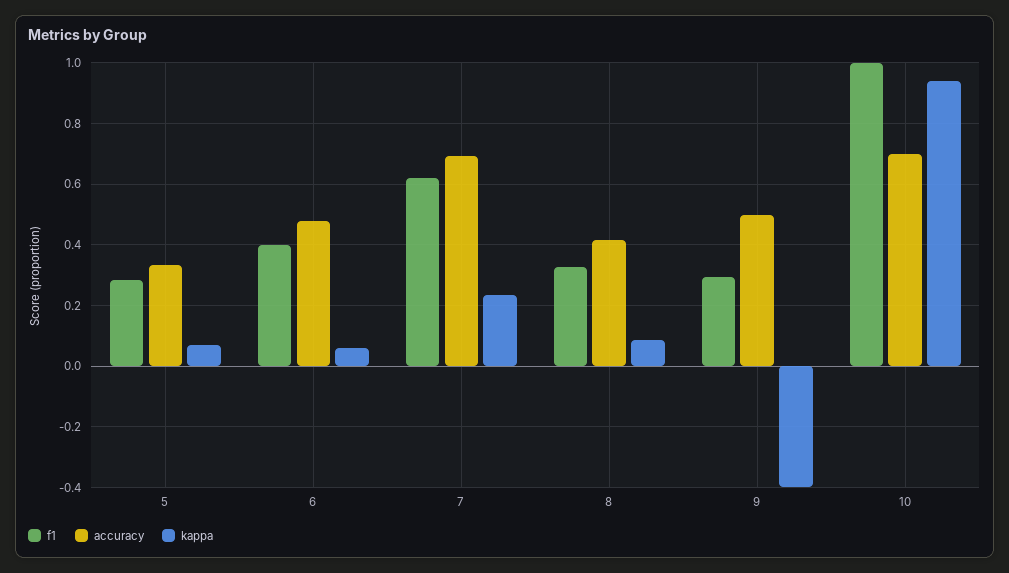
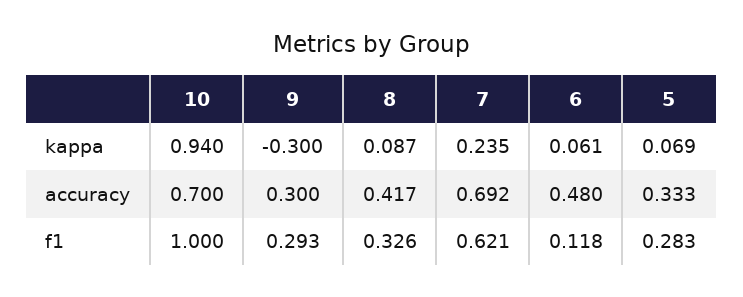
f1, 6: 0.4 -> 0.118
accuracy, 9: 0.5 -> 0.3
kappa, 9: -0.4 -> -0.3

